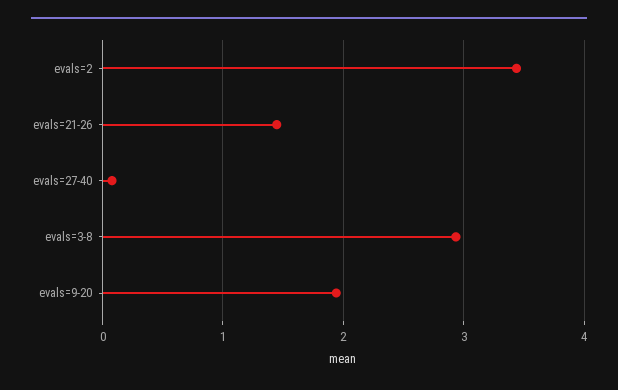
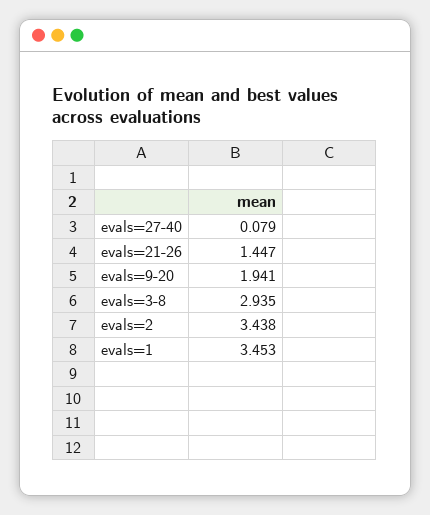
evals=1: none -> 3.453

